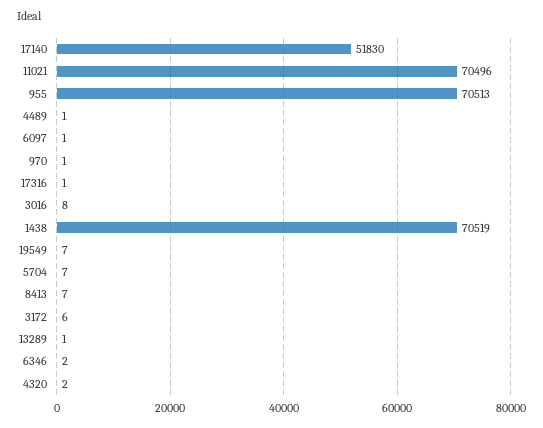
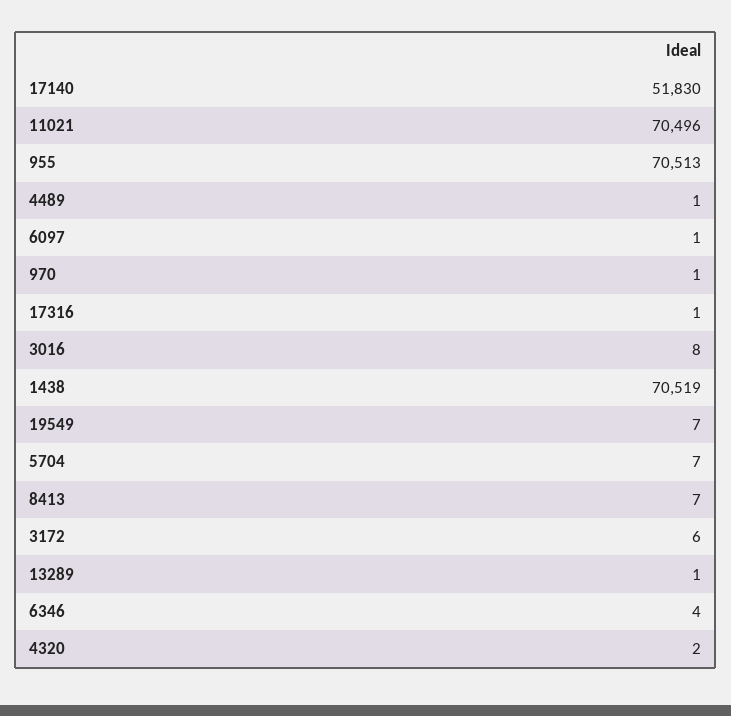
6346: 2 -> 4

